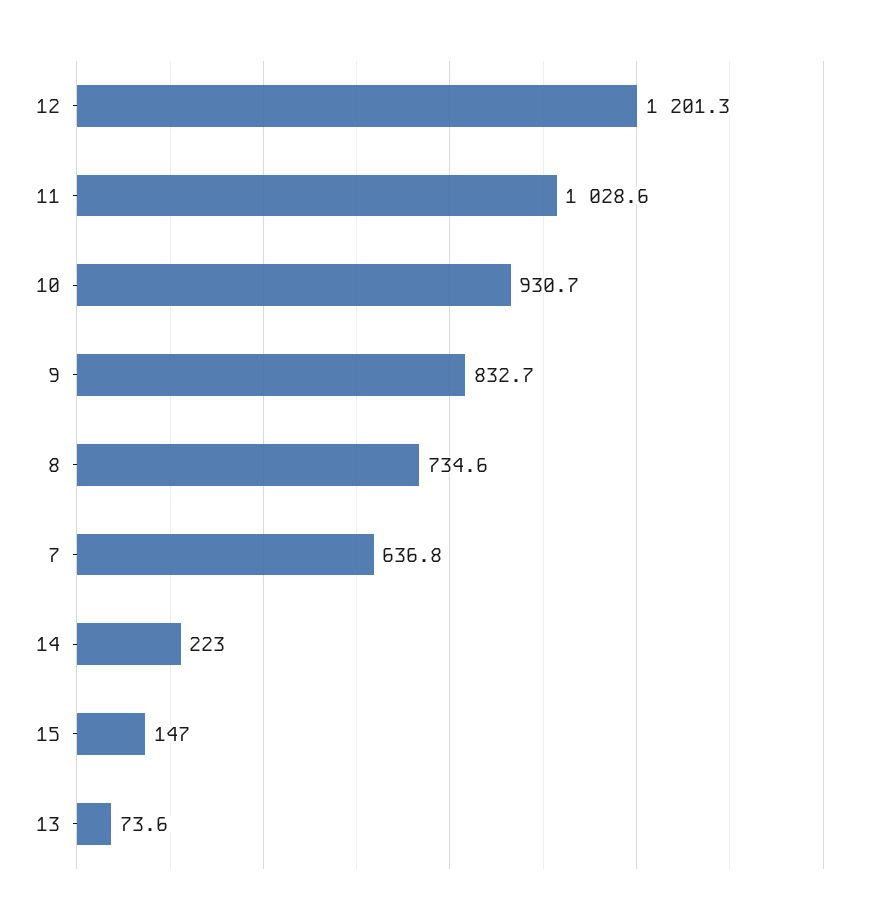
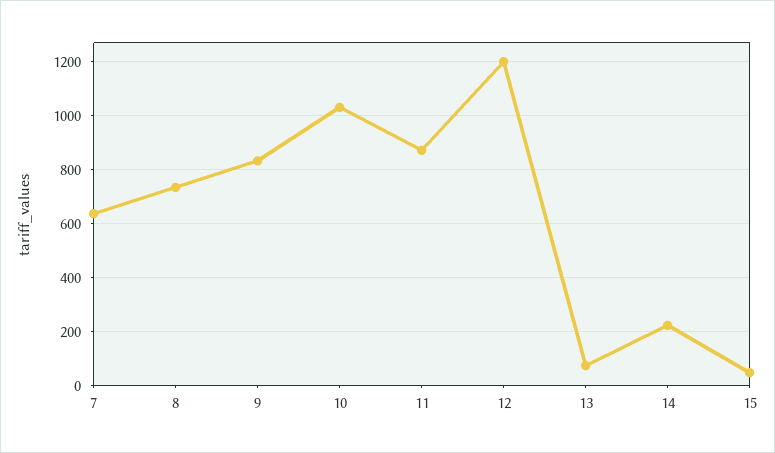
11: 1028.6 -> 875
10: 930.7 -> 1025
15: 147 -> 50

